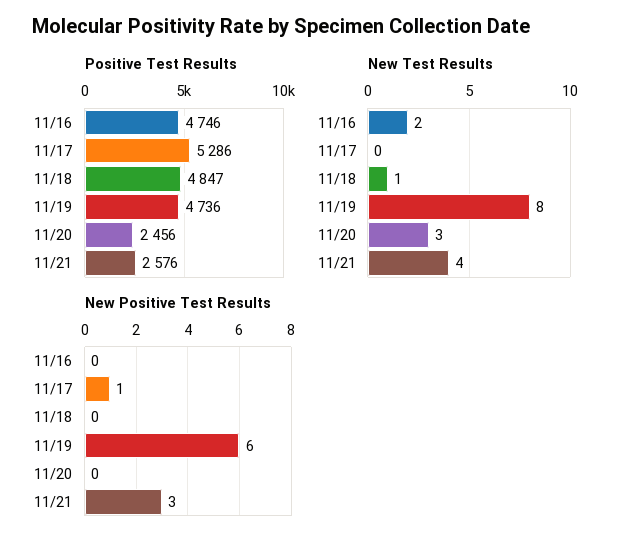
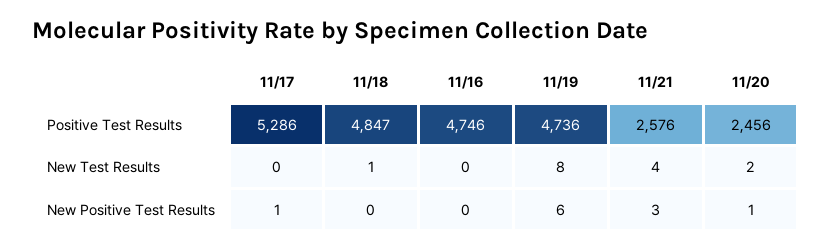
New Test Results, 11/16: 2 -> 0
New Test Results, 11/20: 3 -> 2
New Positive Test Results, 11/20: 0 -> 1

